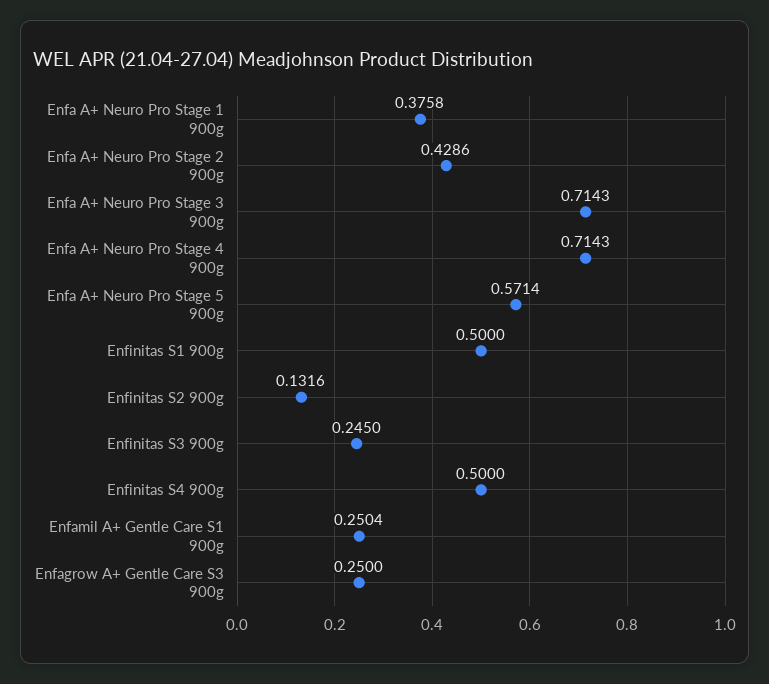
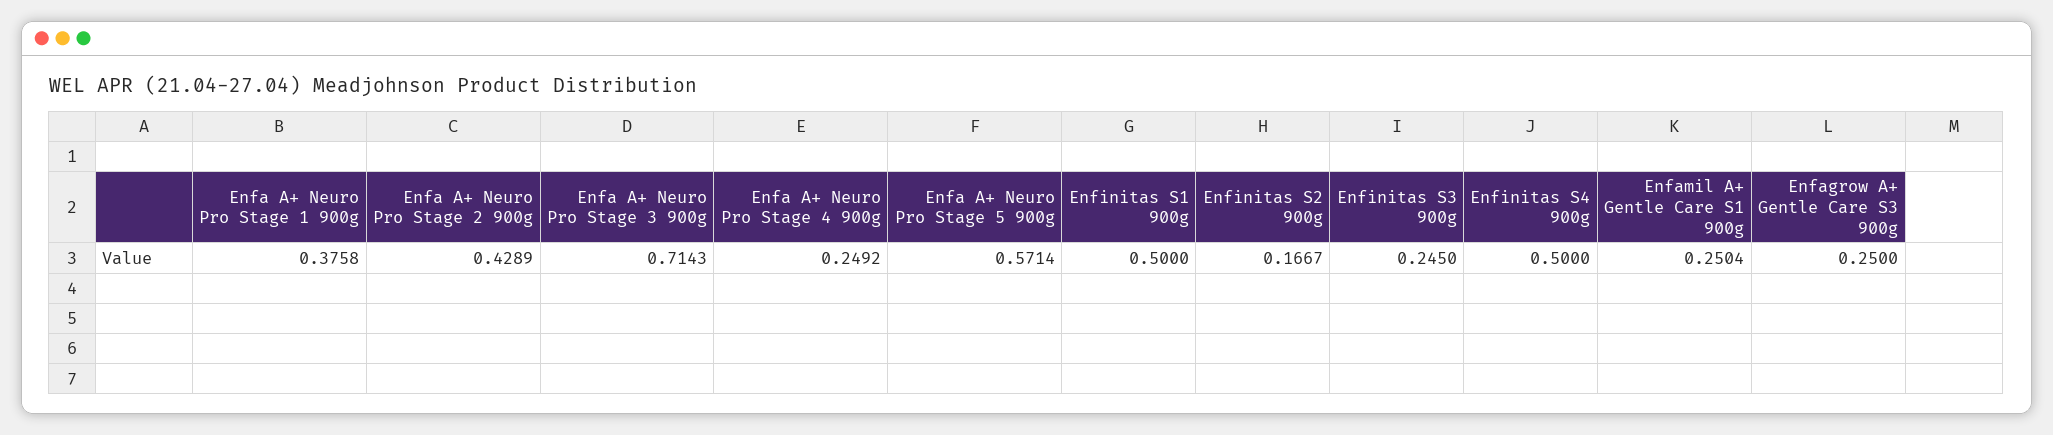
Enfa A+ Neuro Pro Stage 2 900g: 0.4286 -> 0.4289
Enfa A+ Neuro Pro Stage 4 900g: 0.7143 -> 0.2492
Enfinitas S2 900g: 0.1316 -> 0.1667

